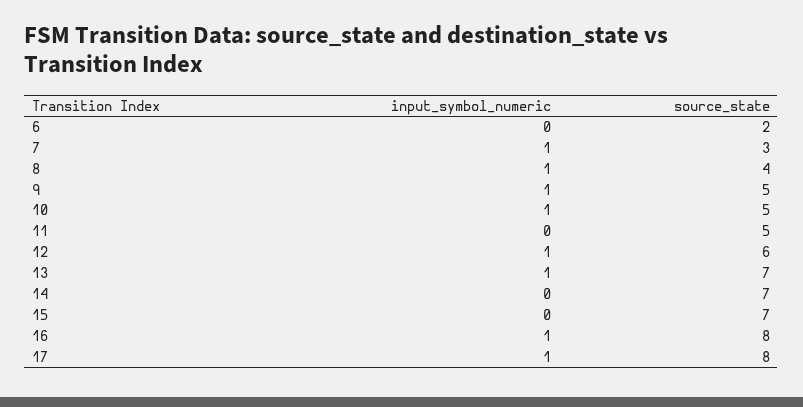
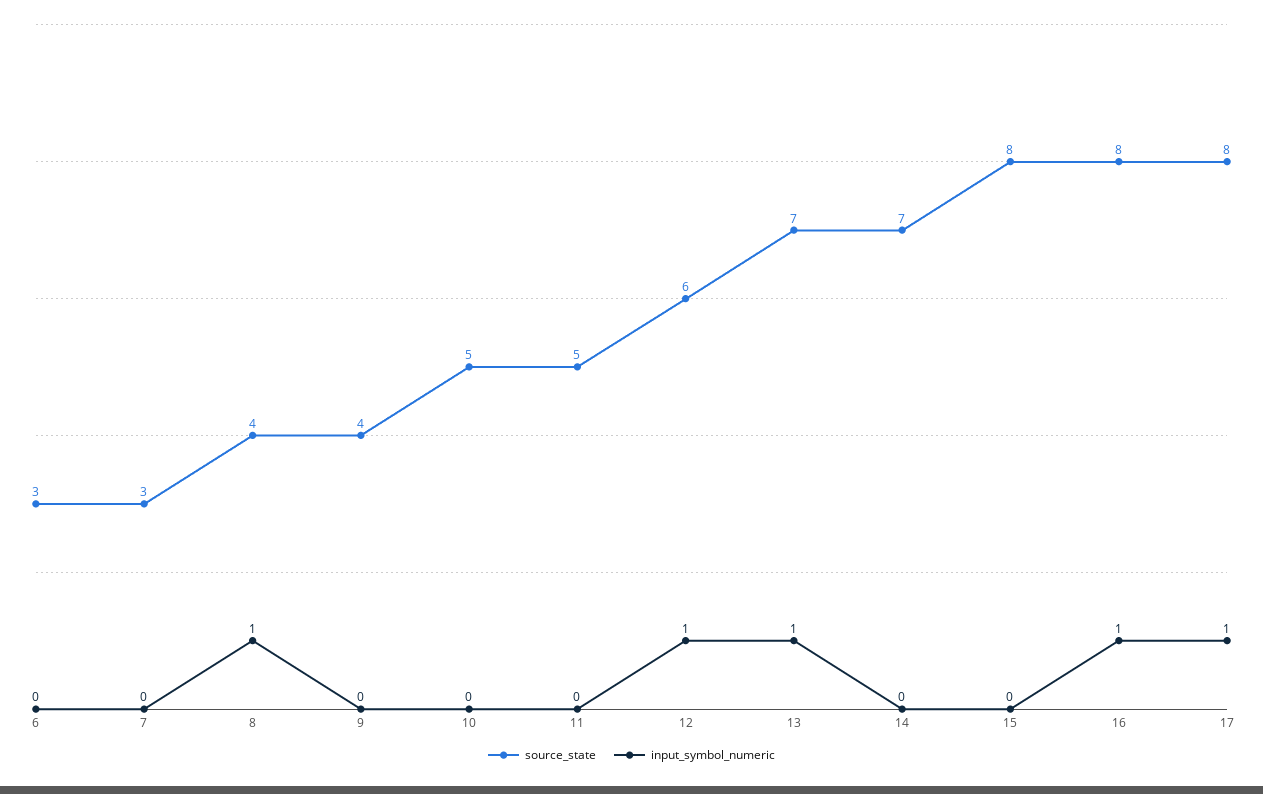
source_state, 6: 2 -> 3
input_symbol_numeric, 7: 1 -> 0
input_symbol_numeric, 9: 1 -> 0
source_state, 9: 5 -> 4
input_symbol_numeric, 10: 1 -> 0
source_state, 15: 7 -> 8

